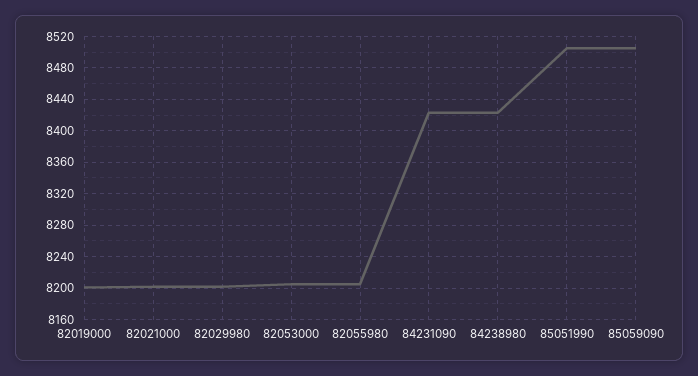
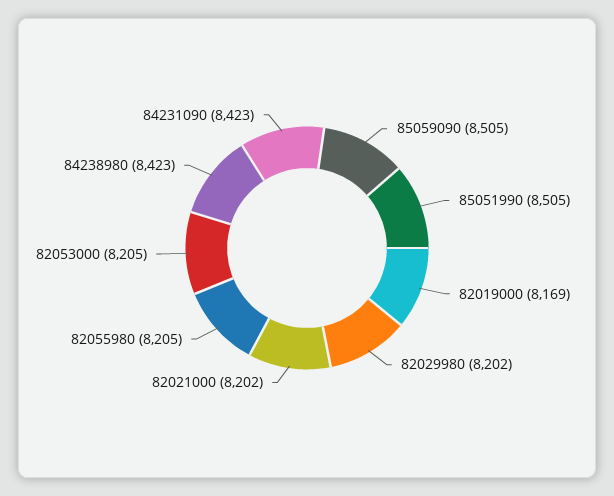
82019000: 8200 -> 8169

